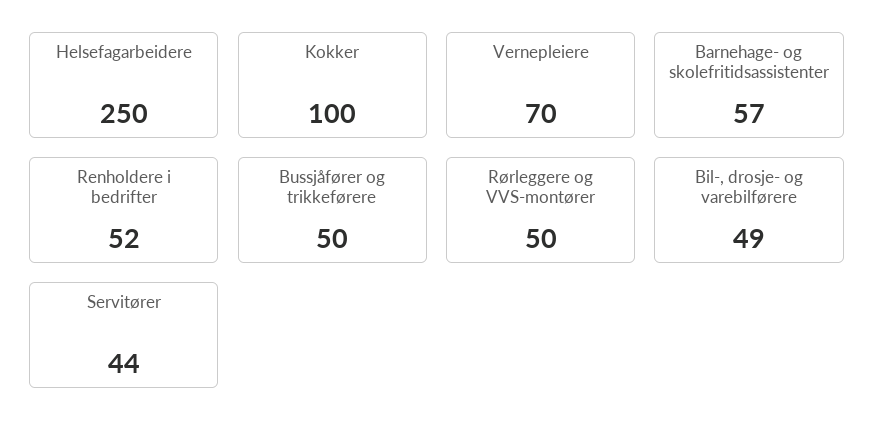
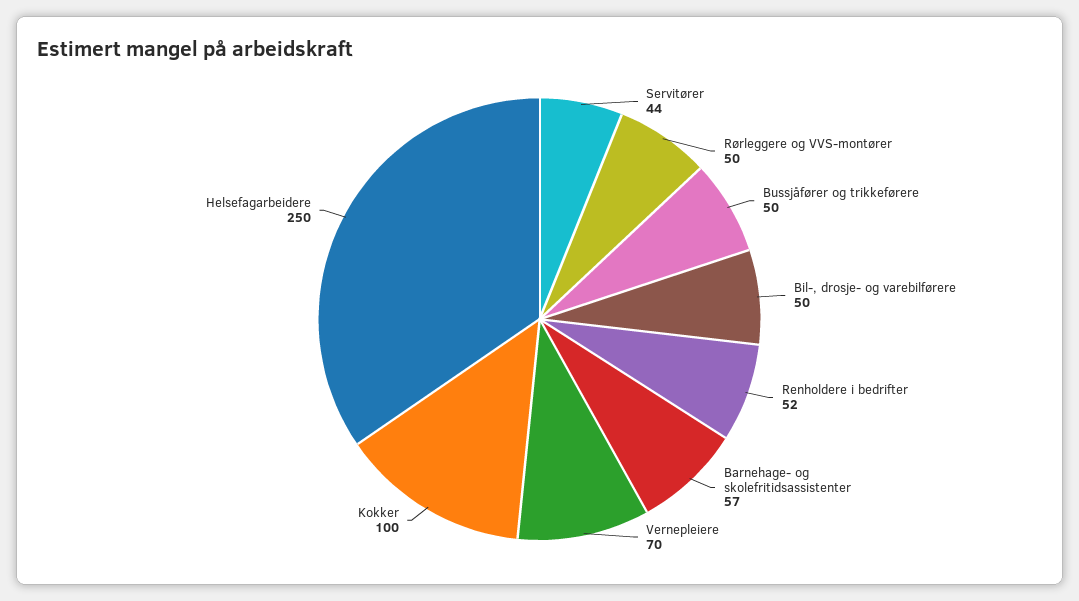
Bil-, drosje- og varebilførere: 49 -> 50

